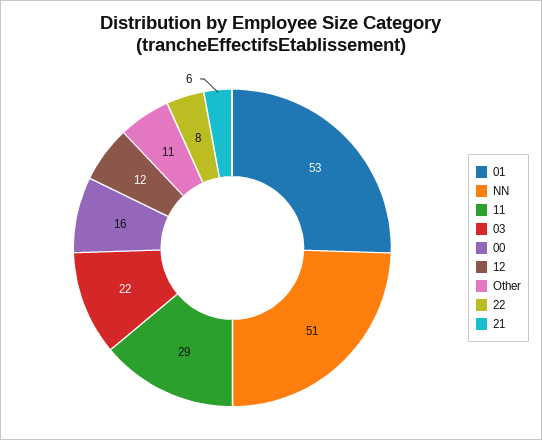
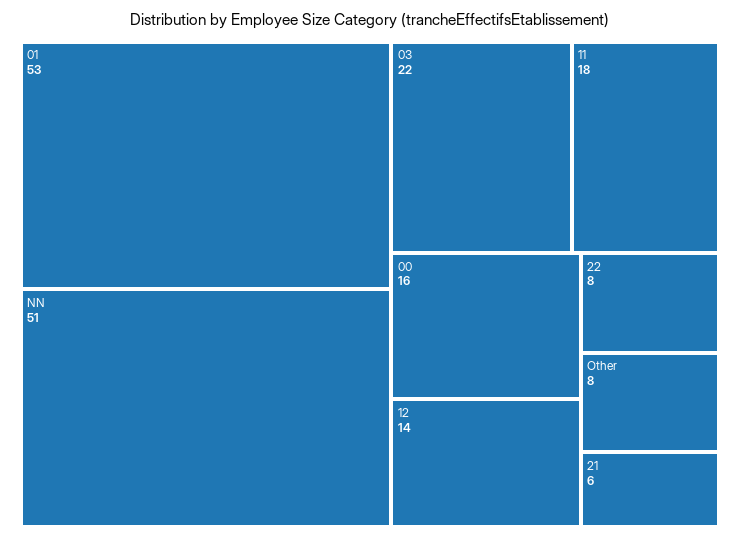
11: 29 -> 18
12: 12 -> 14
Other: 11 -> 8

